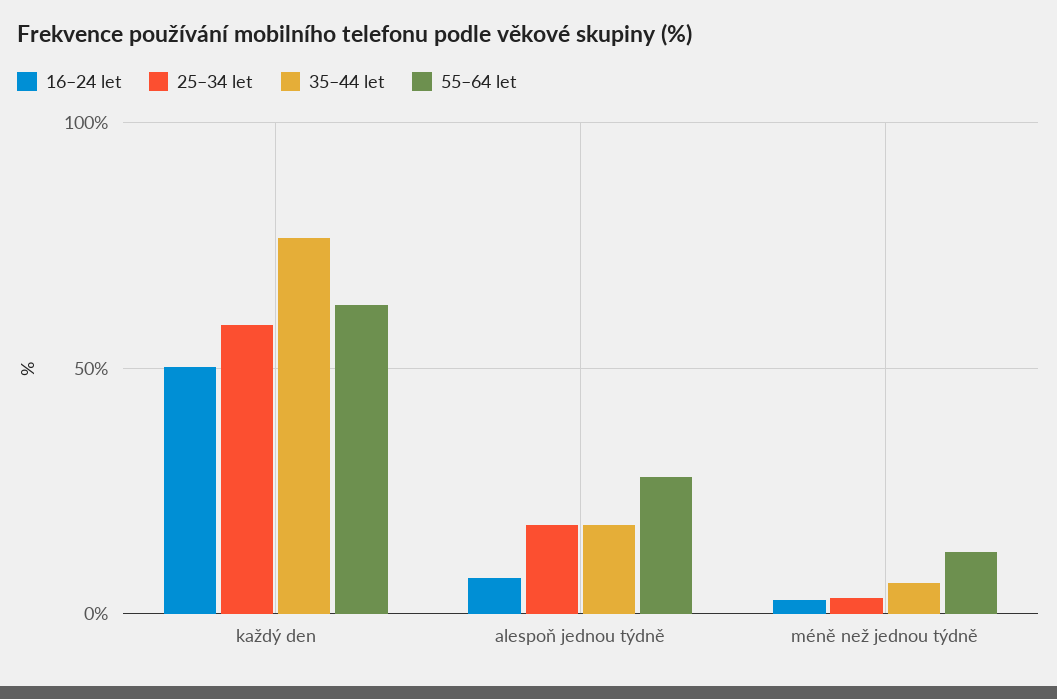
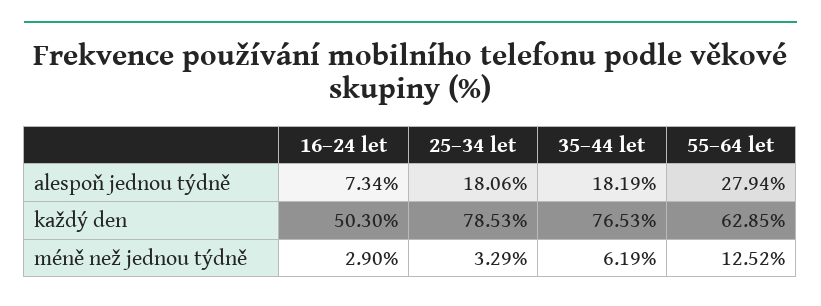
25–34 let, každý den: 60 -> 78.53

